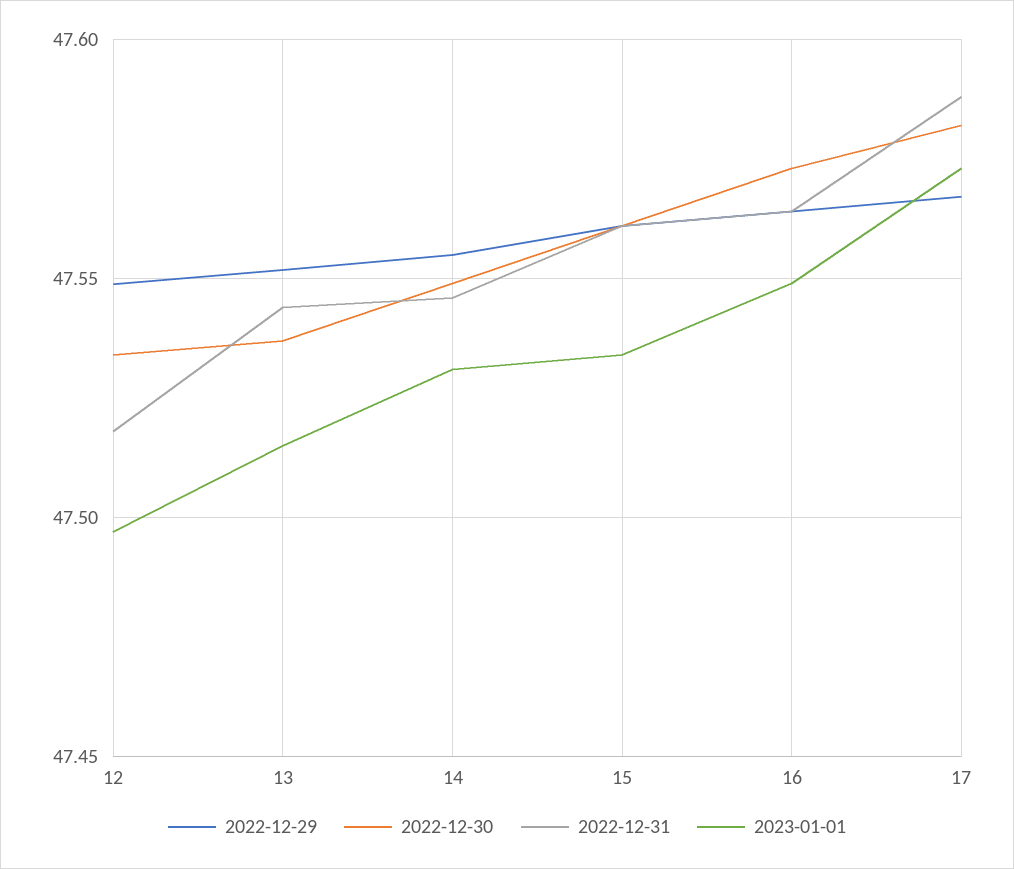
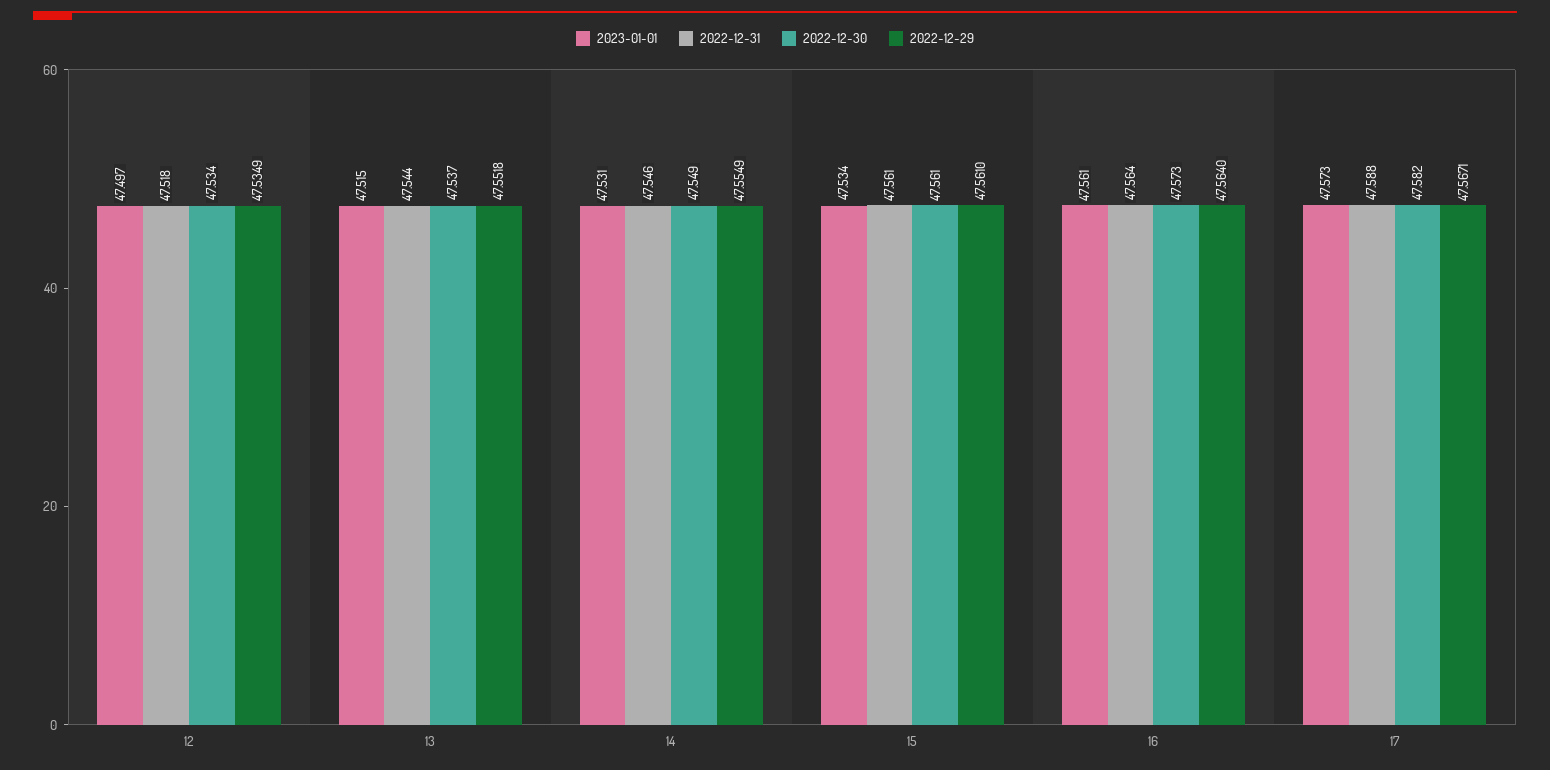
2022-12-29, 12: 47.55 -> 47.5349
2023-01-01, 16: 47.55 -> 47.561

